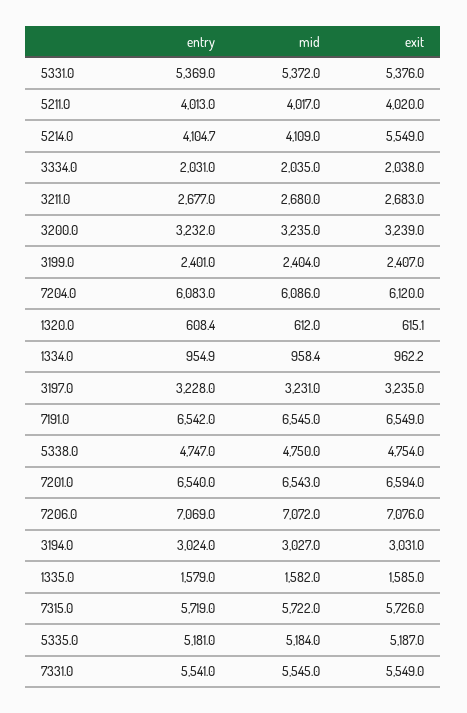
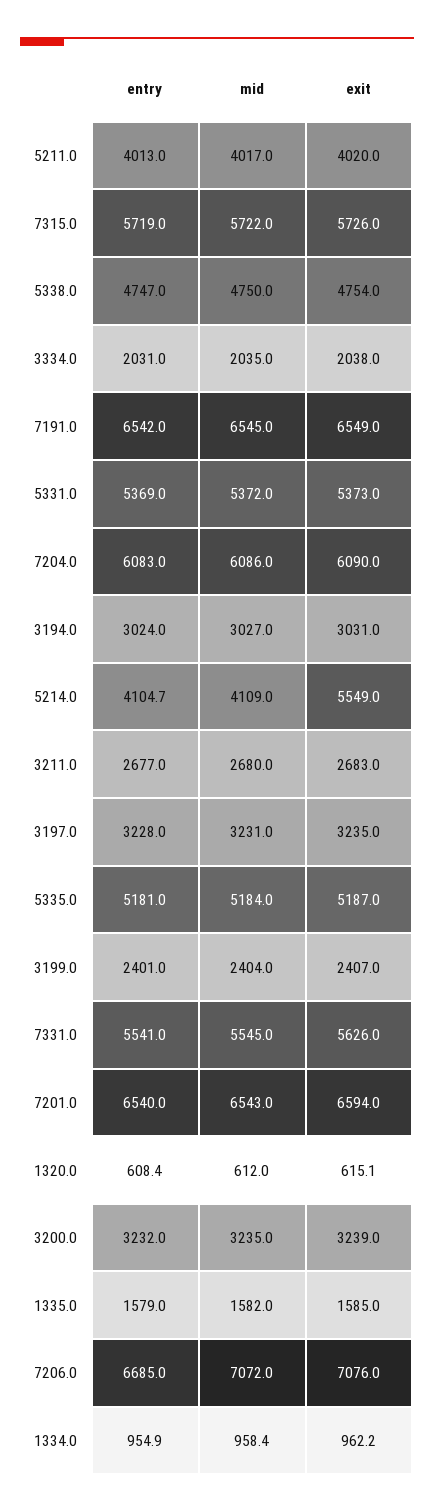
exit, 5331.0: 5376 -> 5373
exit, 7204.0: 6120 -> 6090
entry, 7206.0: 7069 -> 6685
exit, 7331.0: 5549 -> 5626

